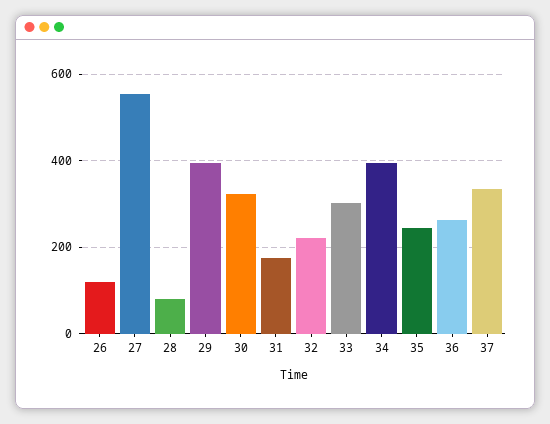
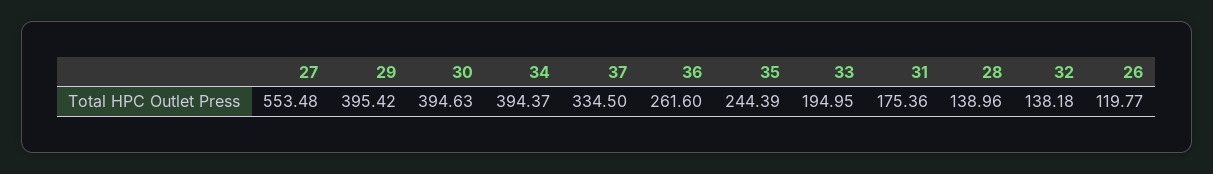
28: 80 -> 138.96
30: 320 -> 394.63
32: 220 -> 138.18
33: 300 -> 194.95

